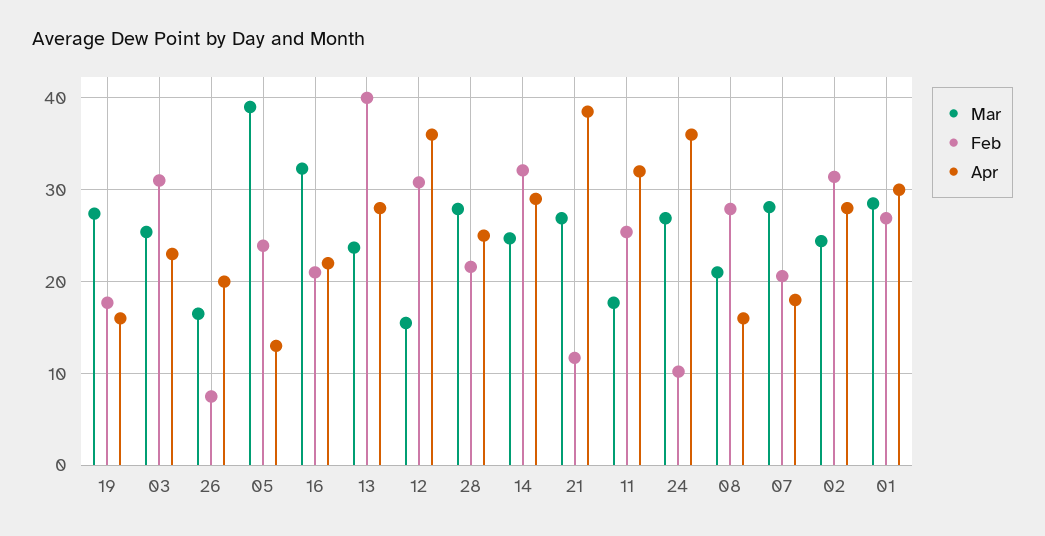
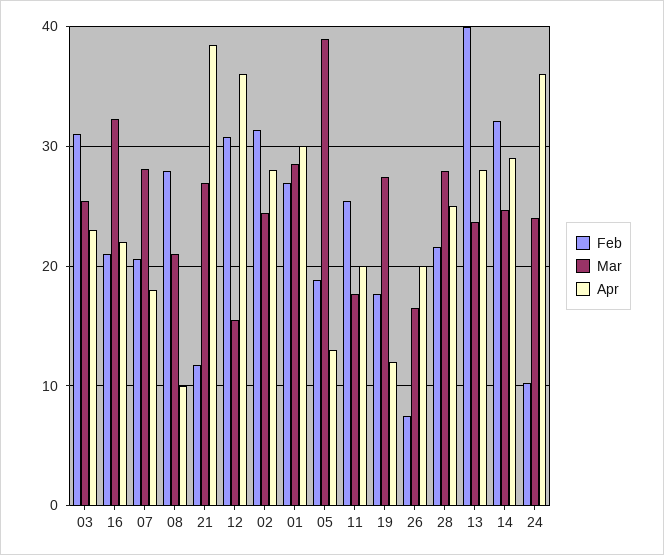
Apr, 19: 16 -> 12
Feb, 05: 24 -> 19
Apr, 11: 32 -> 20
Mar, 24: 27 -> 24
Apr, 08: 16 -> 10

